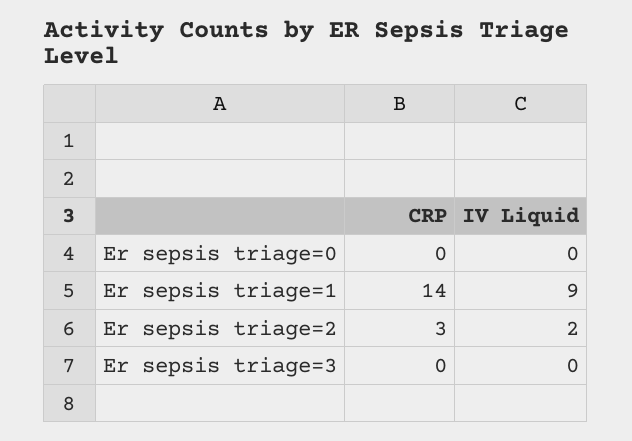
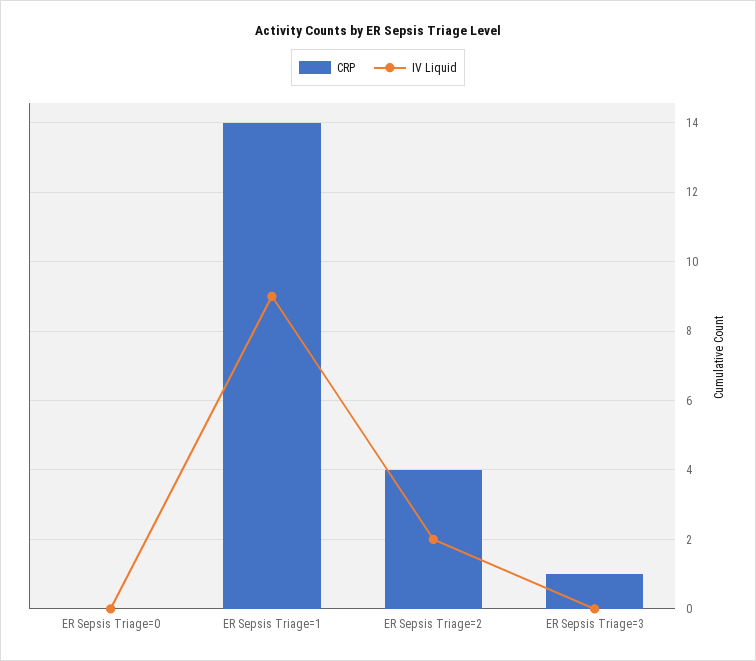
CRP, Er sepsis triage=2: 3 -> 4
CRP, Er sepsis triage=3: 0 -> 1

